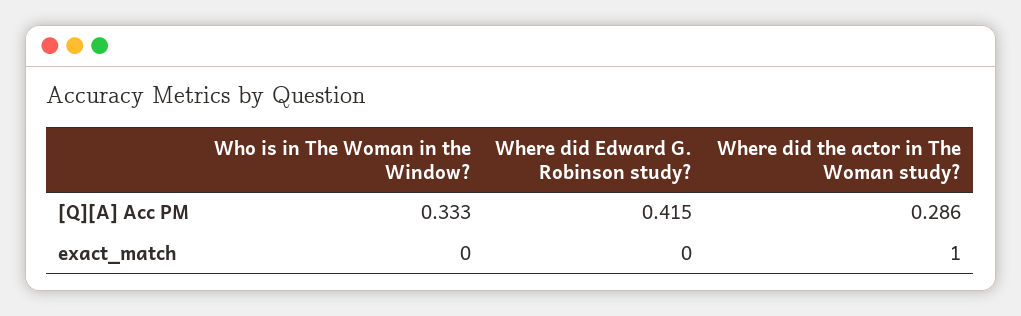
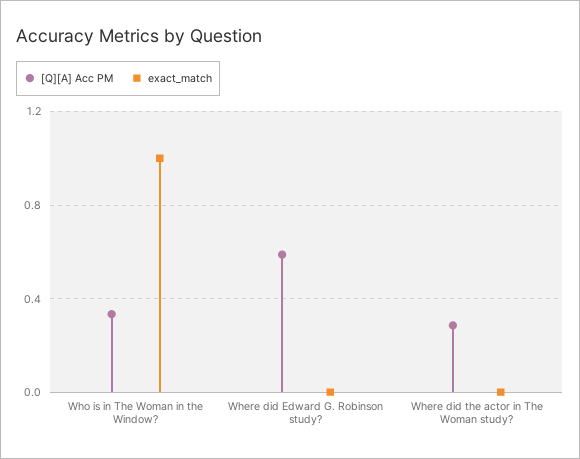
[Q][A] Acc PM, Where did Edward G. Robinson study?: 0.415 -> 0.6
exact_match, Who is in The Woman in the Window?: 0 -> 1
exact_match, Where did the actor in The Woman study?: 1 -> 0

